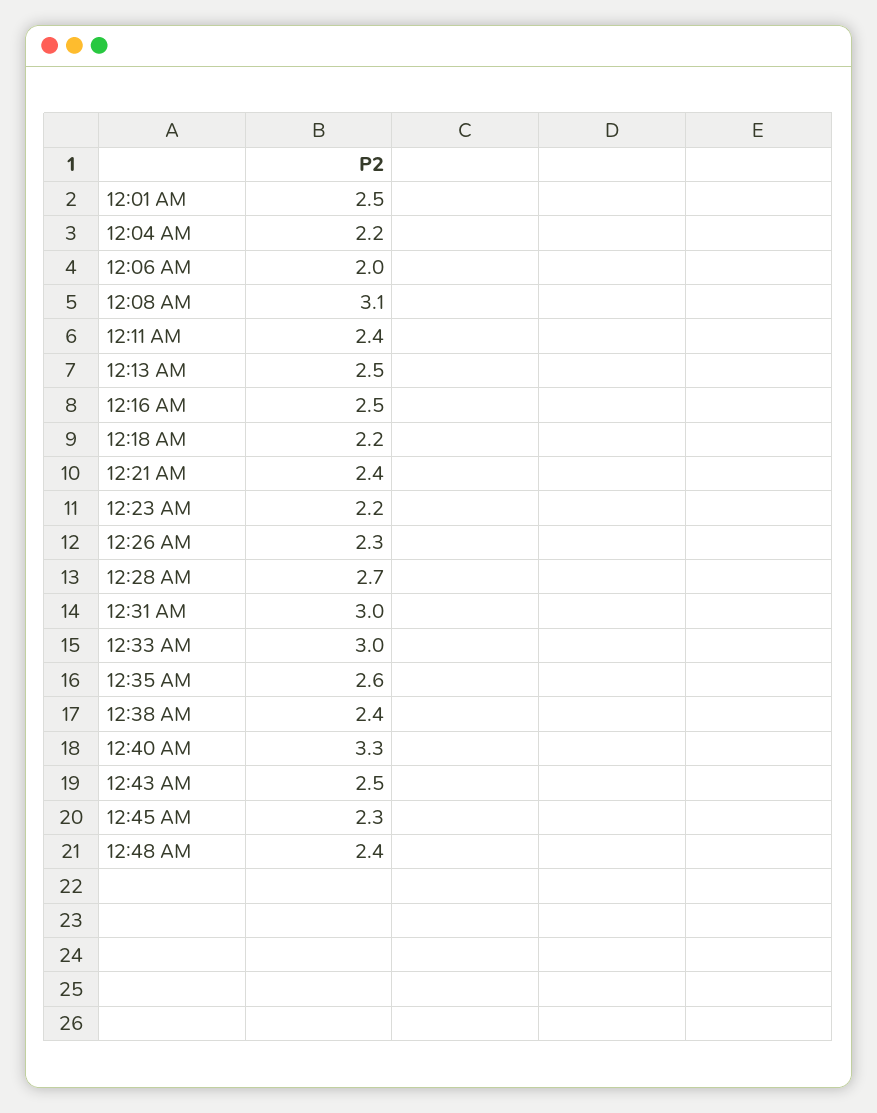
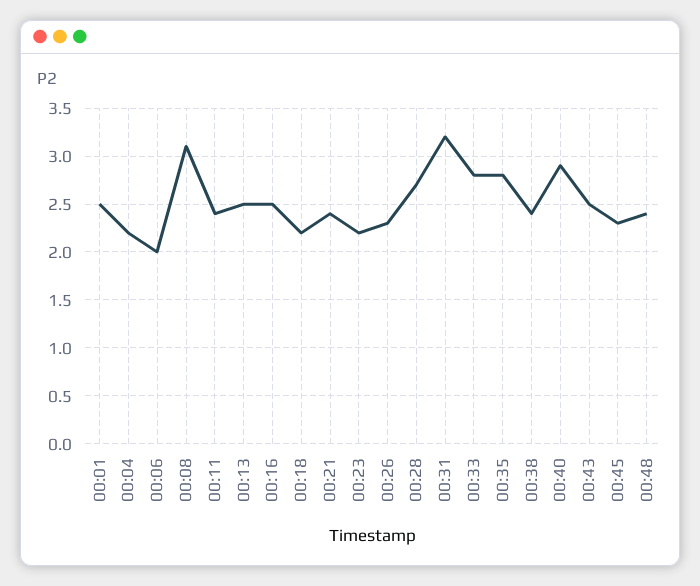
12:31 AM: 3 -> 3.2
12:33 AM: 3 -> 2.8
12:35 AM: 2.6 -> 2.8
12:40 AM: 3.3 -> 2.9

